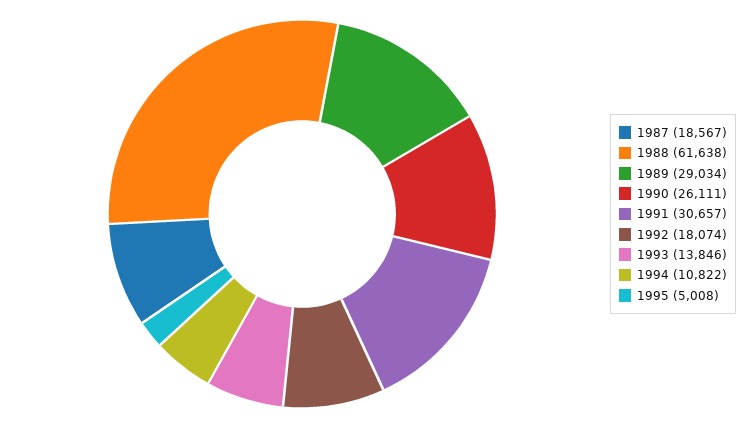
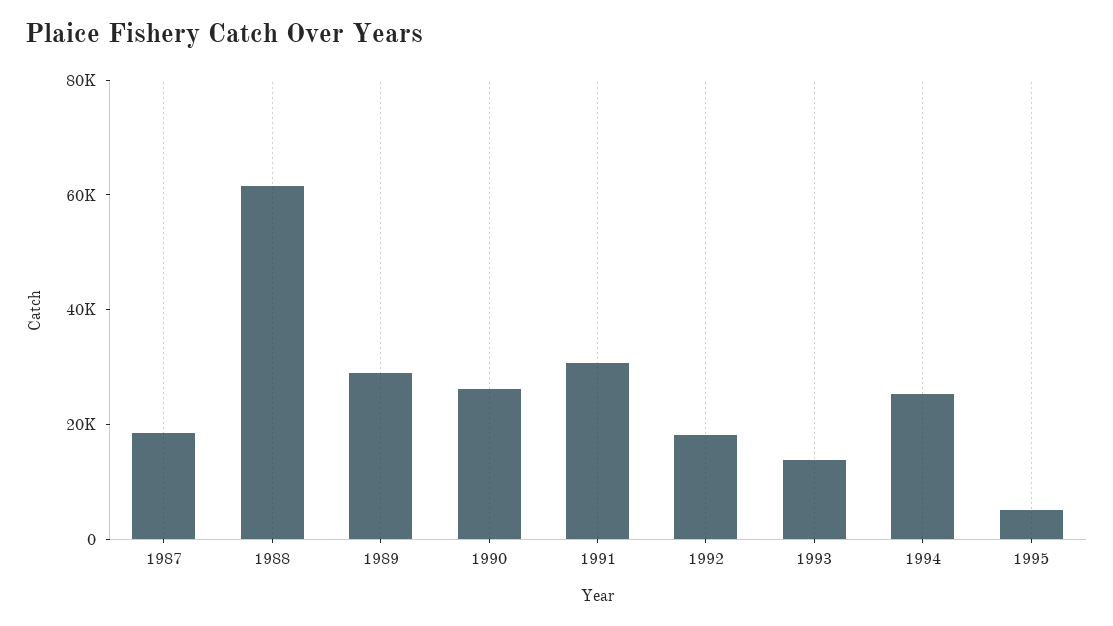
1994: 10822 -> 25000

